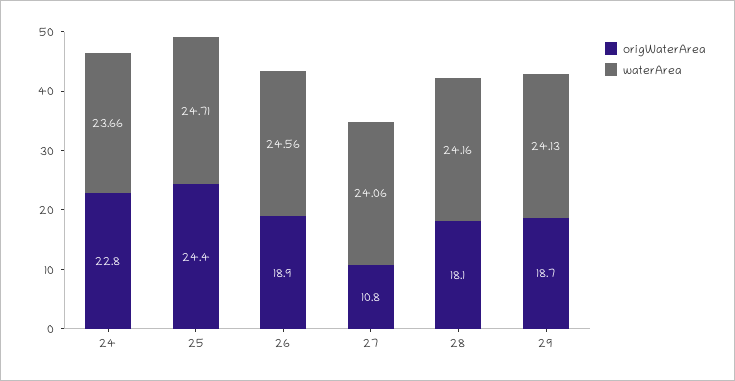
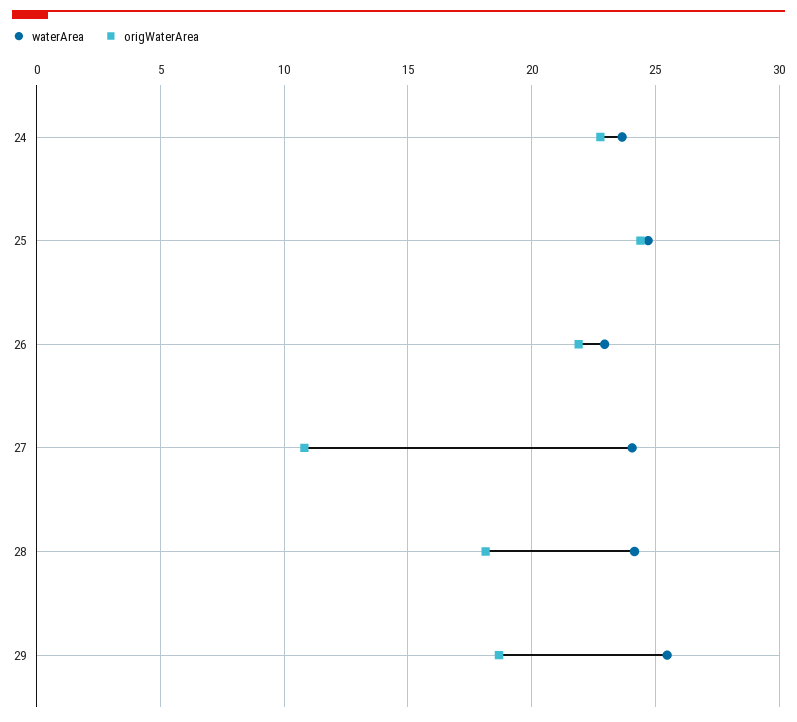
origWaterArea, 26: 18.9 -> 22
waterArea, 26: 24.56 -> 23
waterArea, 29: 24.13 -> 25.5

